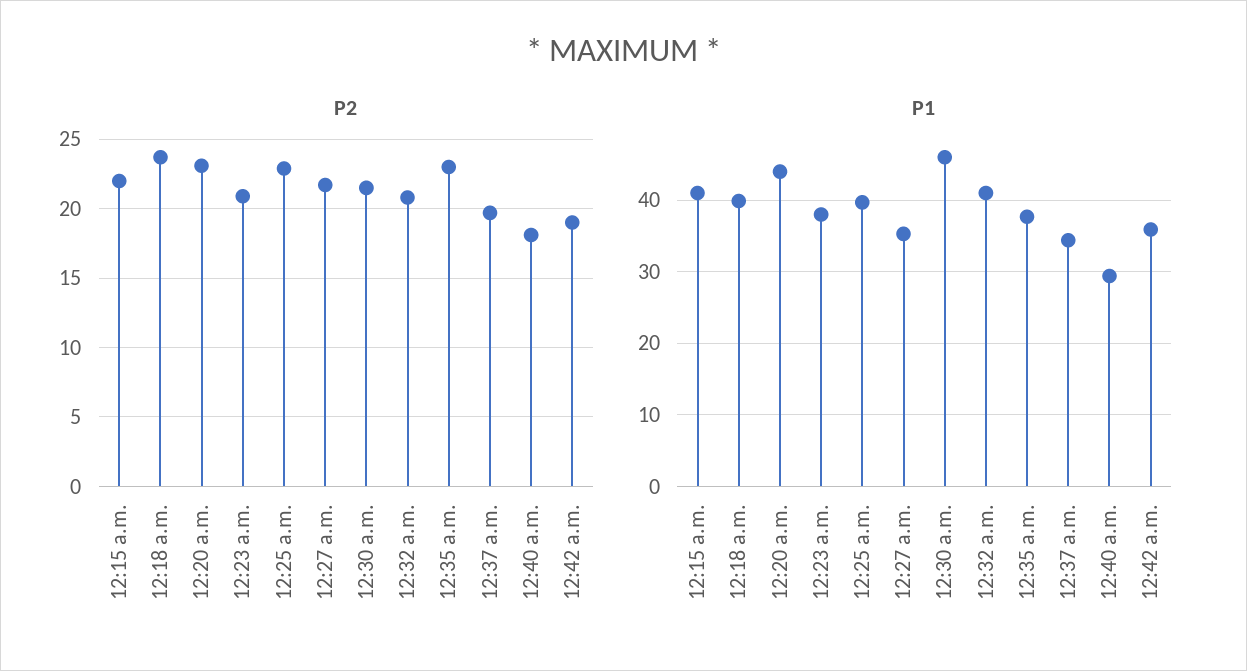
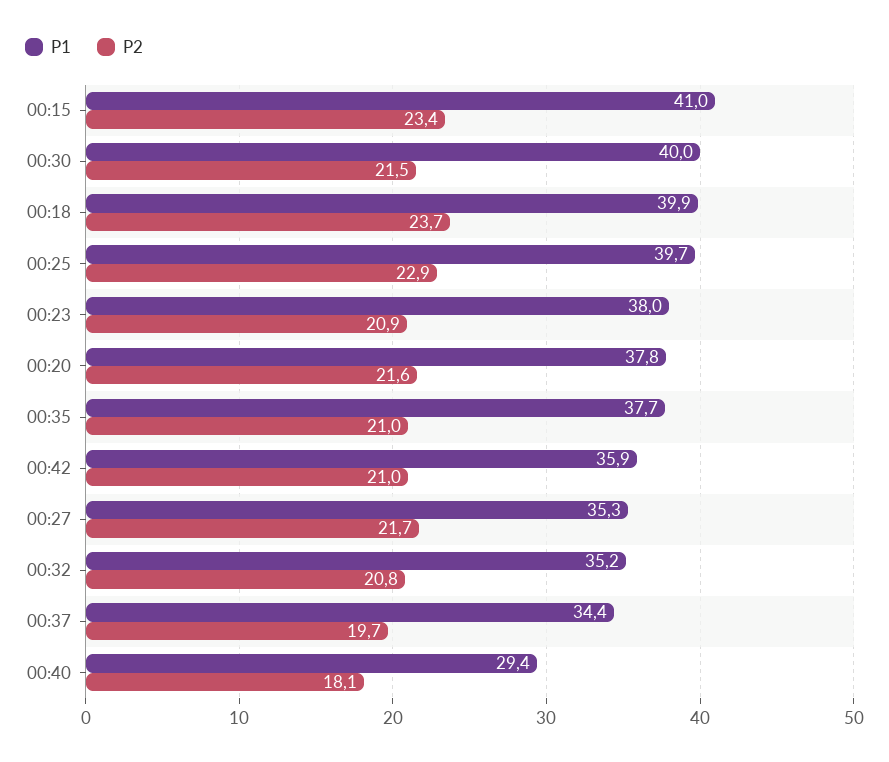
P2, 12:15 a.m.: 22 -> 23.4
P2, 12:20 a.m.: 23 -> 21.6
P2, 12:35 a.m.: 23 -> 21
P2, 12:42 a.m.: 19 -> 21
P1, 12:20 a.m.: 44 -> 37.8
P1, 12:30 a.m.: 46 -> 40
P1, 12:32 a.m.: 41 -> 35.2

